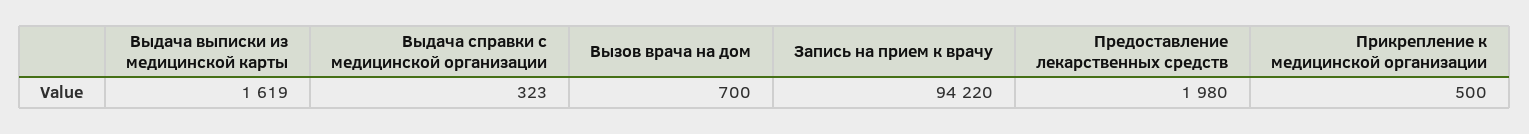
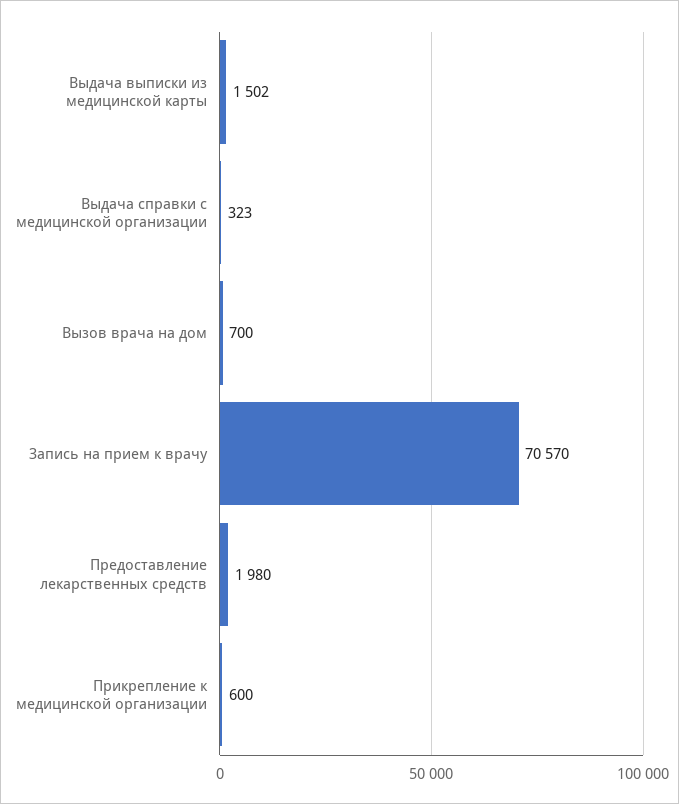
Выдача выписки из медицинской карты: 1619 -> 1502
Запись на прием к врачу: 94220 -> 70570
Прикрепление к медицинской организации: 500 -> 600

